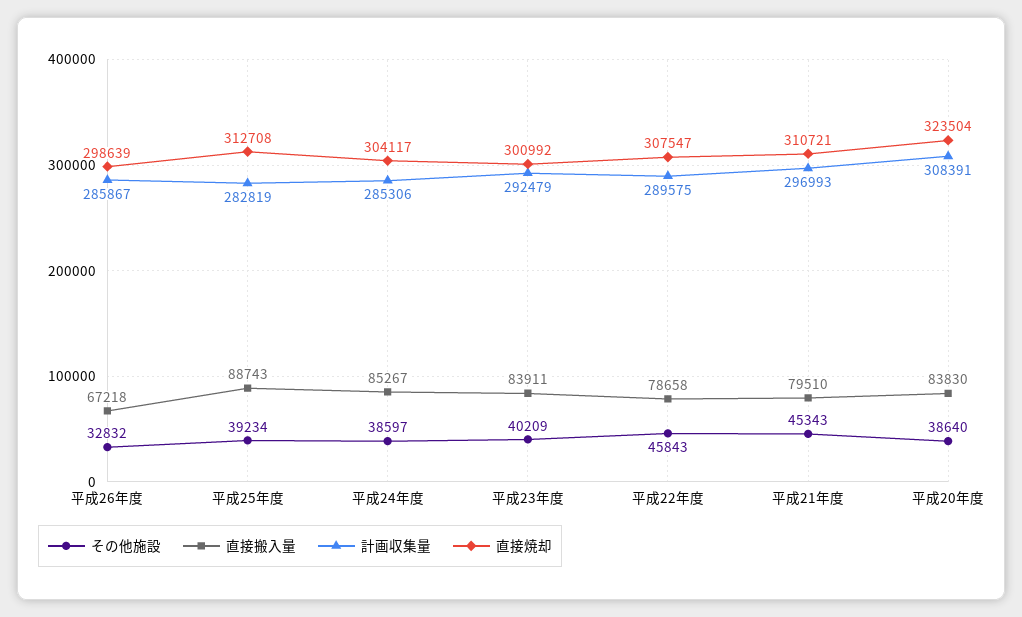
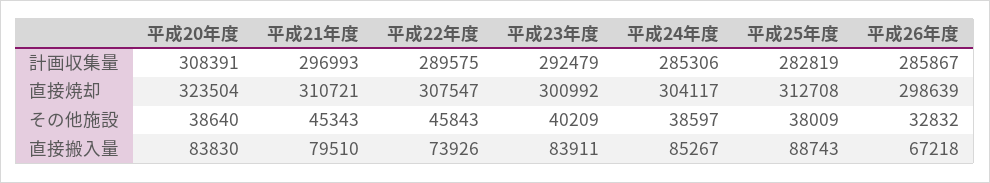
その他施設, 平成25年度: 39234 -> 38009
直接搬入量, 平成22年度: 78658 -> 73926

